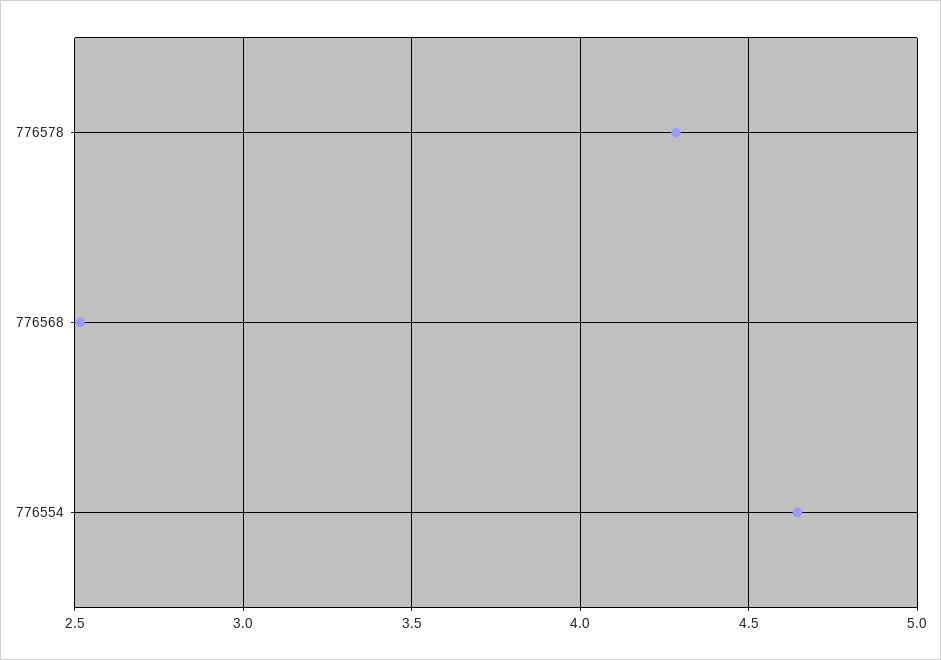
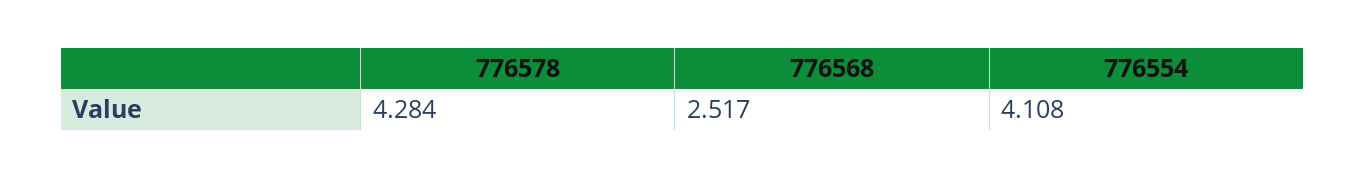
776554: 4.65 -> 4.108

